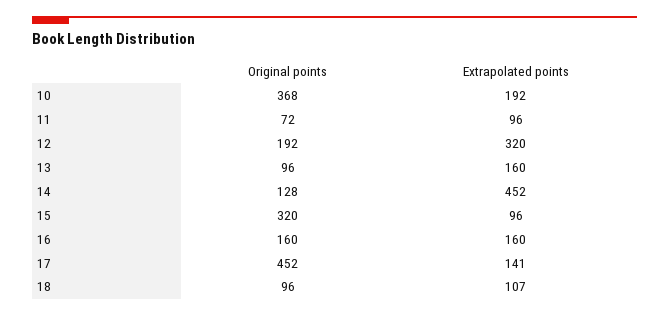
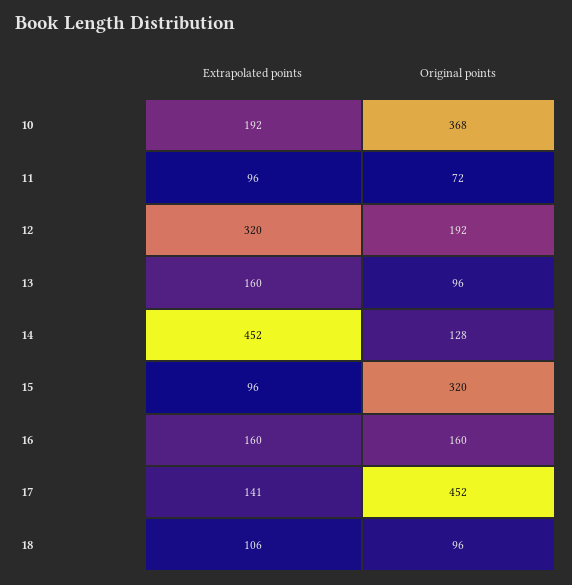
Extrapolated points, 18: 107 -> 106

